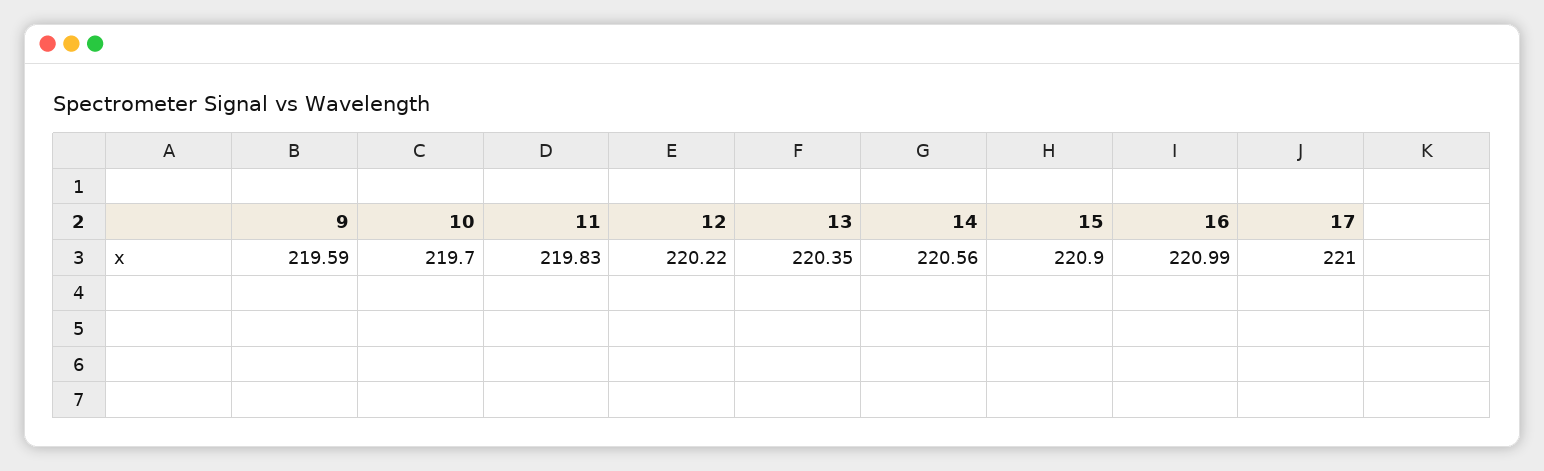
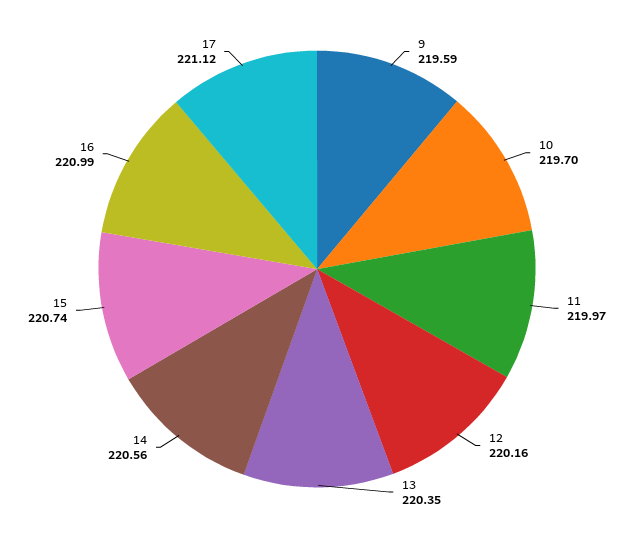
11: 219.83 -> 219.97
12: 220.22 -> 220.16
15: 220.9 -> 220.74
17: 221 -> 221.12

